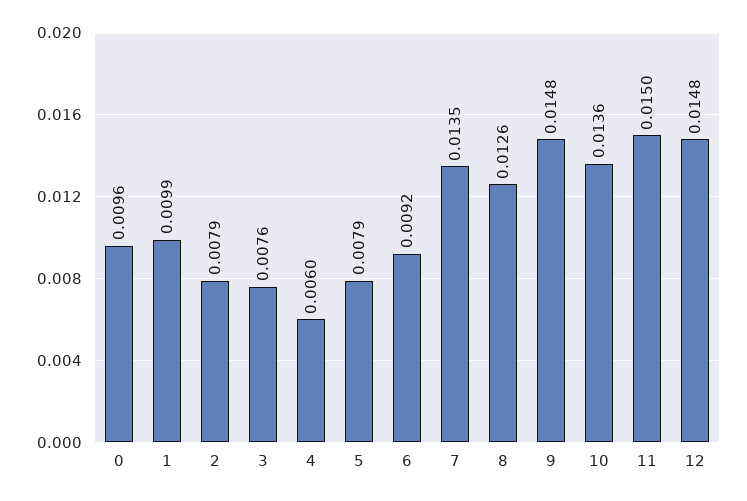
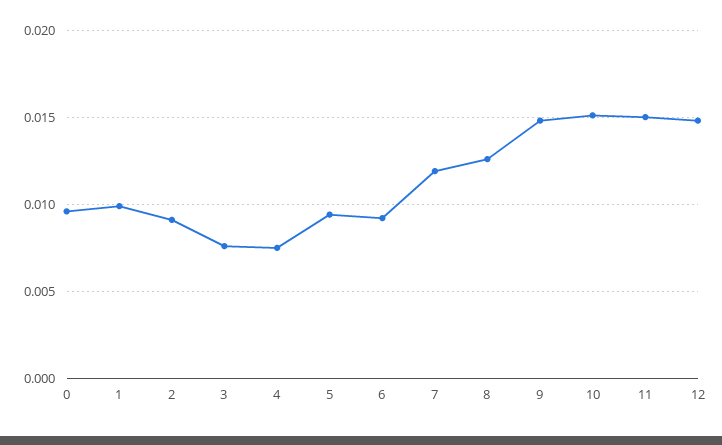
2: 0.0079 -> 0.009
4: 0.006 -> 0.0075
5: 0.0079 -> 0.0095
7: 0.0135 -> 0.012
10: 0.0136 -> 0.015

